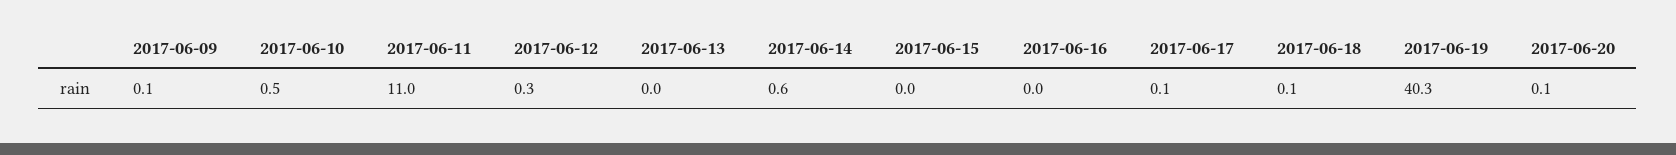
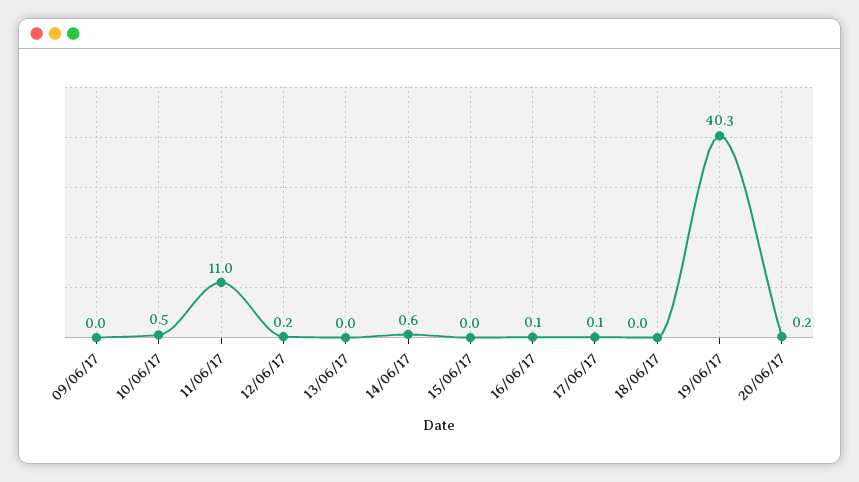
2017-06-09: 0.1 -> 0
2017-06-12: 0.3 -> 0.2
2017-06-16: 0 -> 0.1
2017-06-18: 0.1 -> 0
2017-06-20: 0.1 -> 0.2

